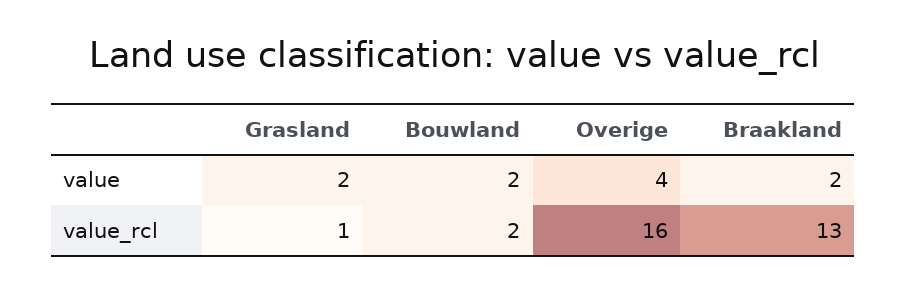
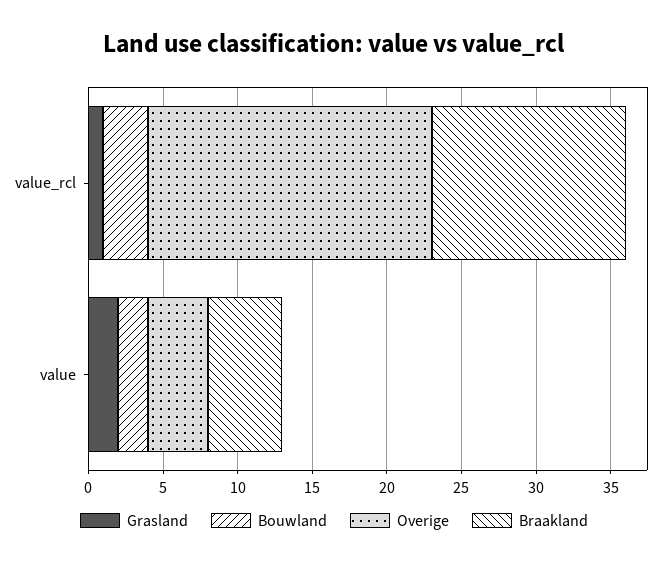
Braakland, value: 2 -> 5
Bouwland, value_rcl: 2 -> 3
Overige, value_rcl: 16 -> 19

